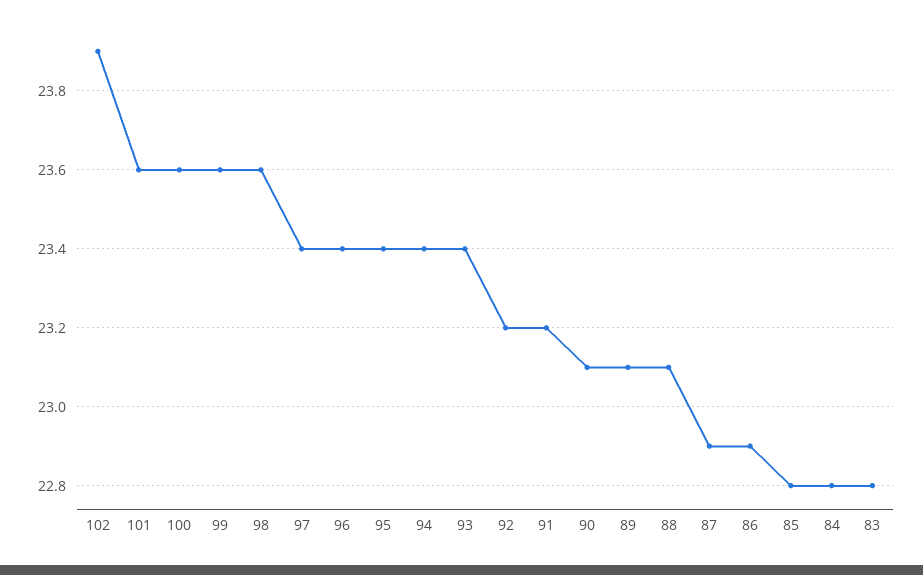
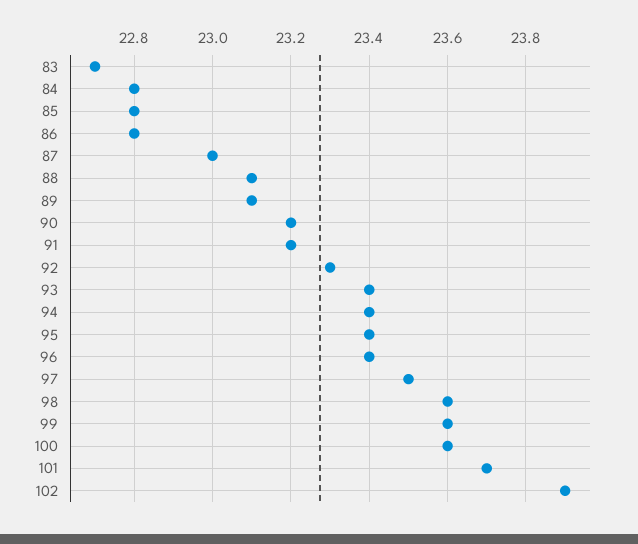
101: 23.6 -> 23.7
97: 23.4 -> 23.5
92: 23.2 -> 23.3
90: 23.1 -> 23.2
87: 22.9 -> 23
86: 22.9 -> 22.8
83: 22.8 -> 22.7

